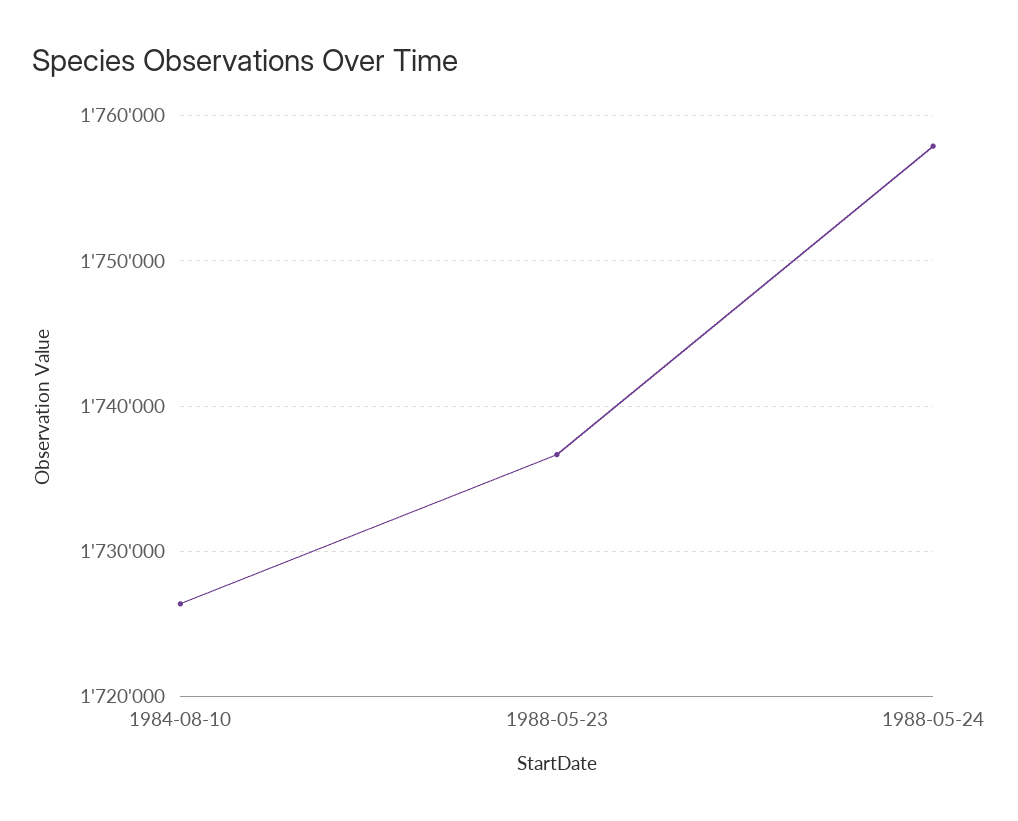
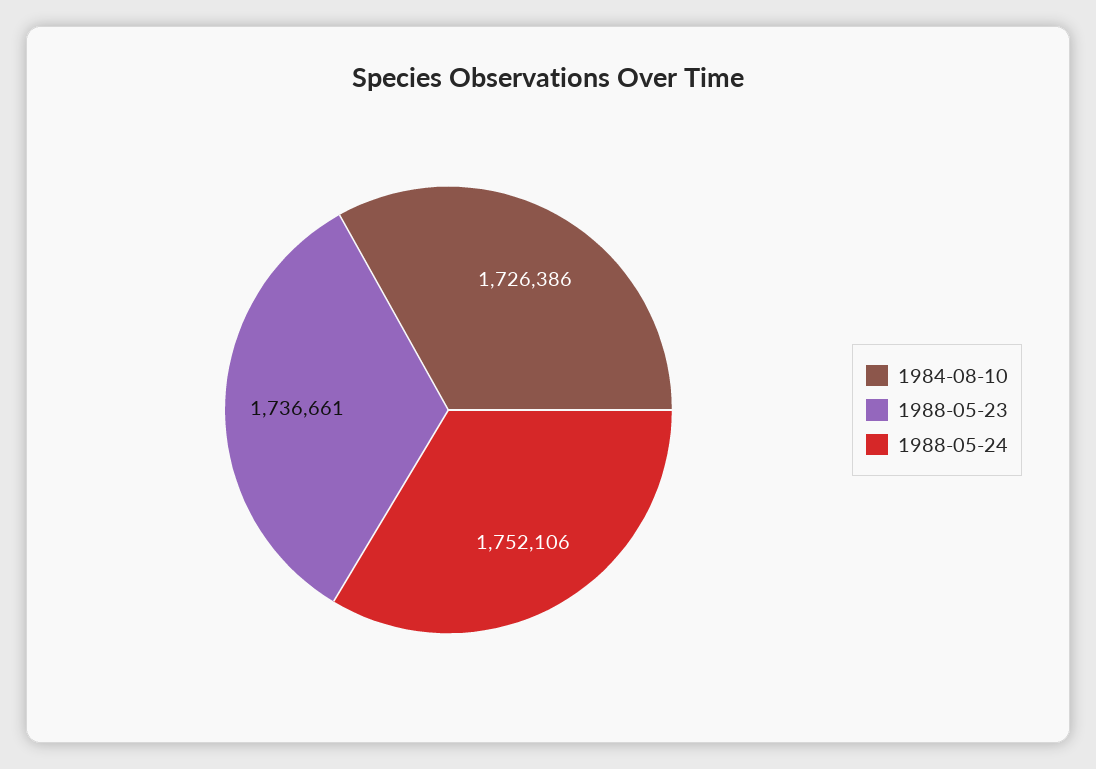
1988-05-24: 1758000 -> 1752106

